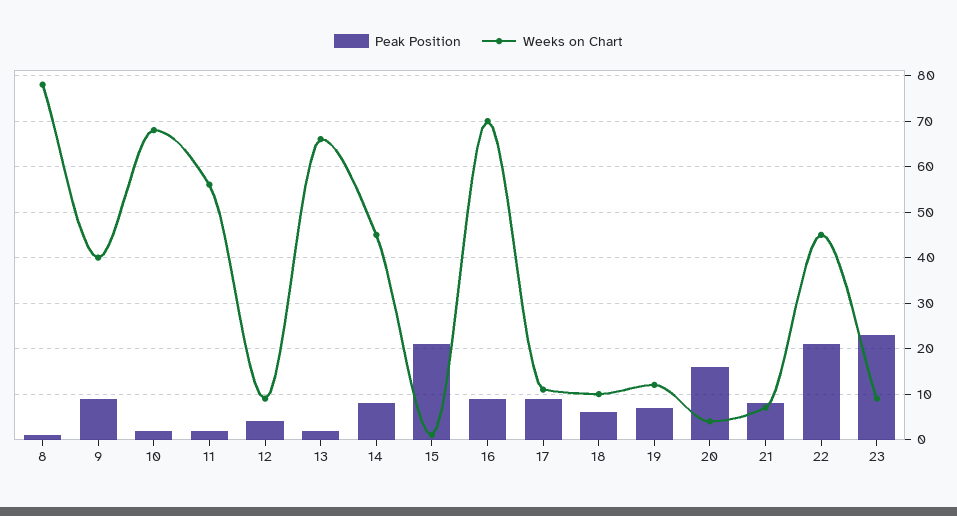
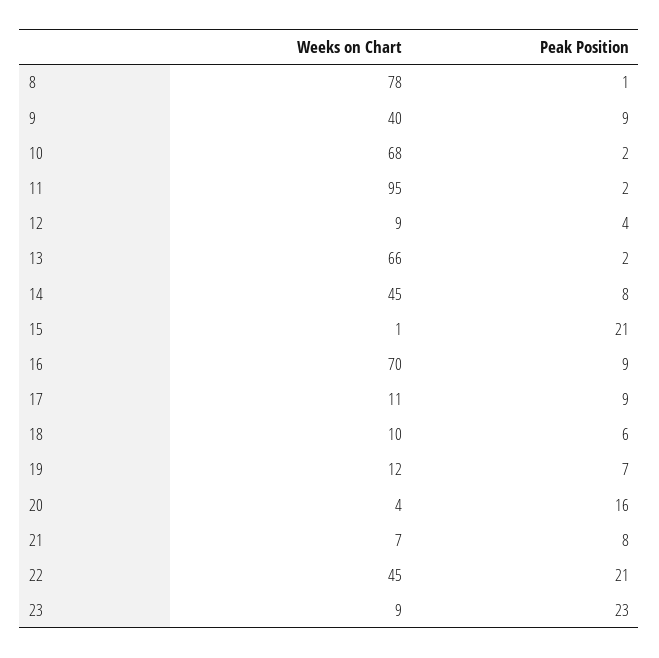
Weeks on Chart, 11: 55 -> 95

